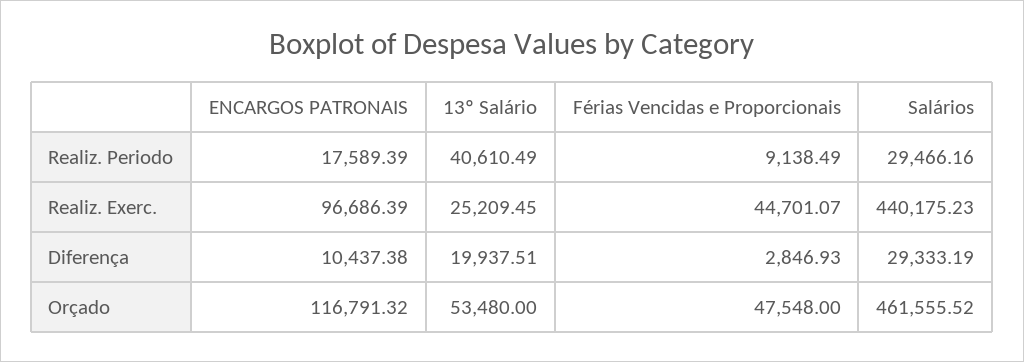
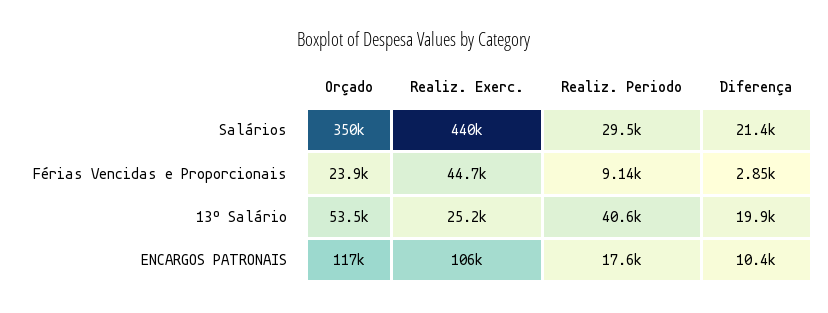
ENCARGOS PATRONAIS, Realiz. Exerc.: 96686.39 -> 106000
Salários, Diferença: 29333.19 -> 21400
Férias Vencidas e Proporcionais, Orçado: 47548 -> 23900
Salários, Orçado: 461555.52 -> 350000

